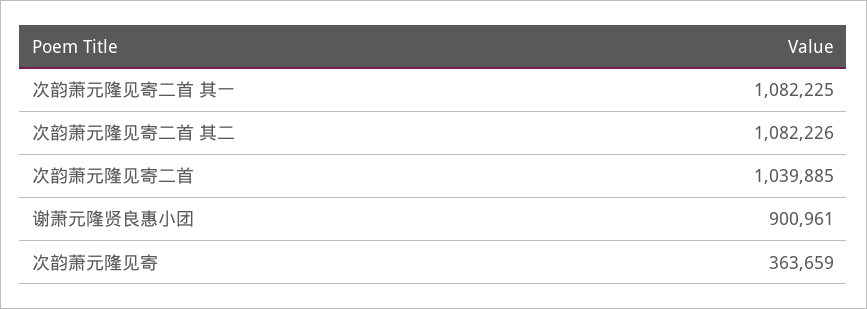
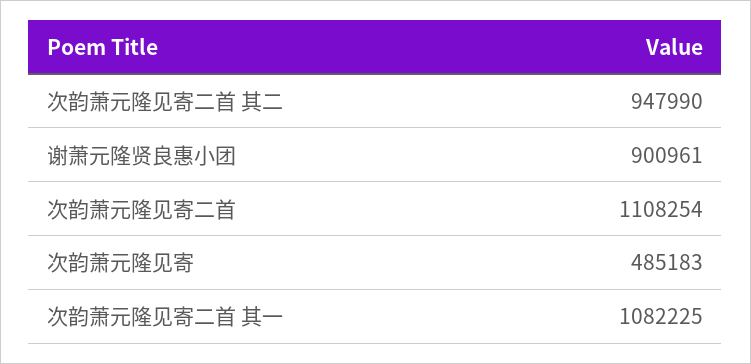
次韵萧元隆见寄二首 其二: 1082226 -> 947990
次韵萧元隆见寄二首: 1039885 -> 1108254
次韵萧元隆见寄: 363659 -> 485183

